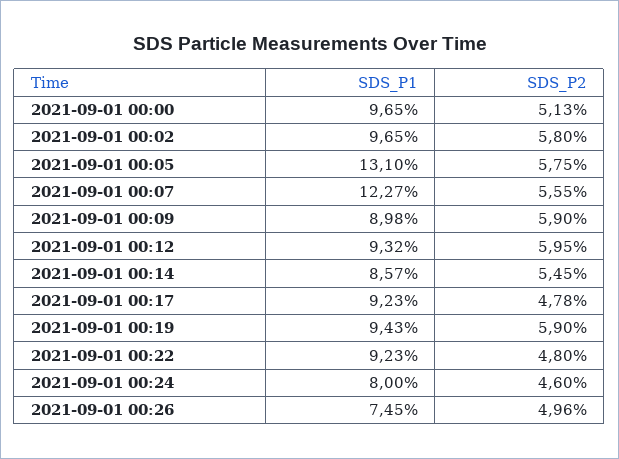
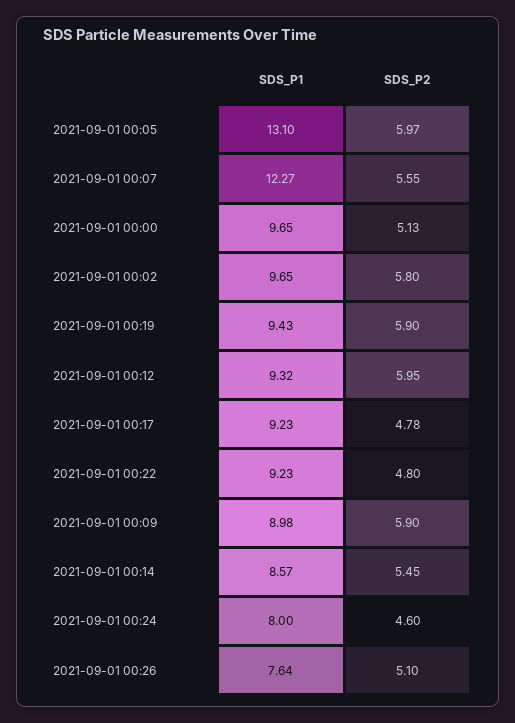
SDS_P2, 2021-09-01 00:05: 5.75 -> 5.97
SDS_P1, 2021-09-01 00:26: 7.45 -> 7.64
SDS_P2, 2021-09-01 00:26: 4.96 -> 5.1

